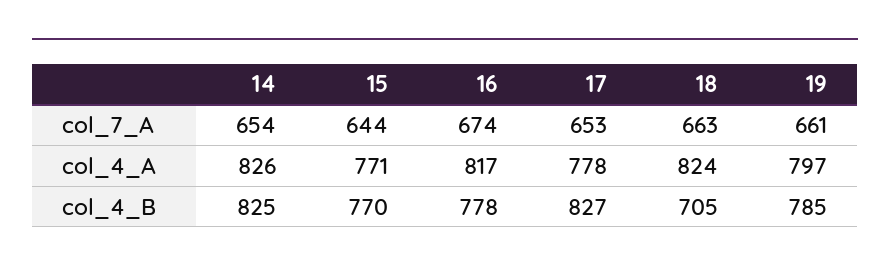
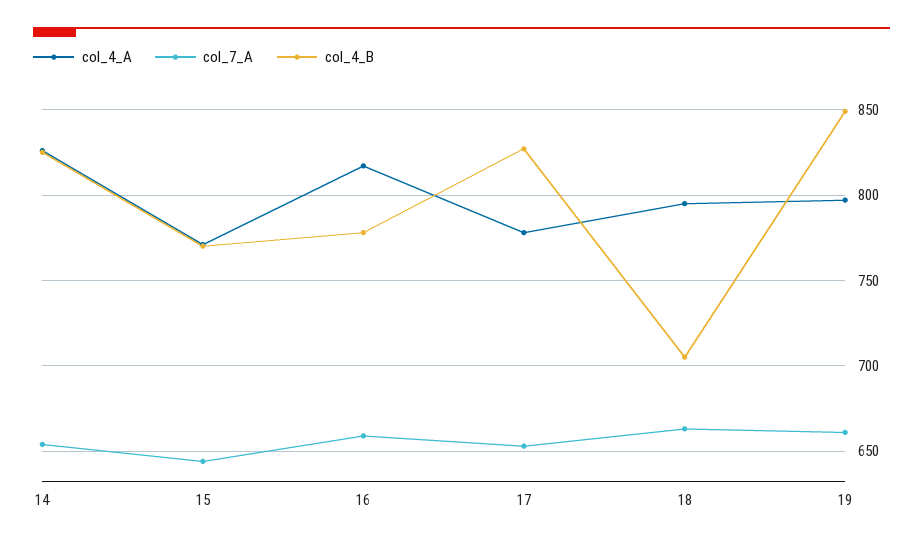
col_7_A, 16: 674 -> 660
col_4_A, 18: 824 -> 795
col_4_B, 19: 785 -> 850

